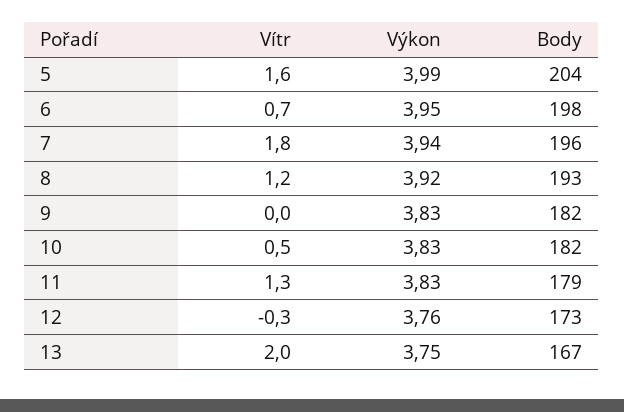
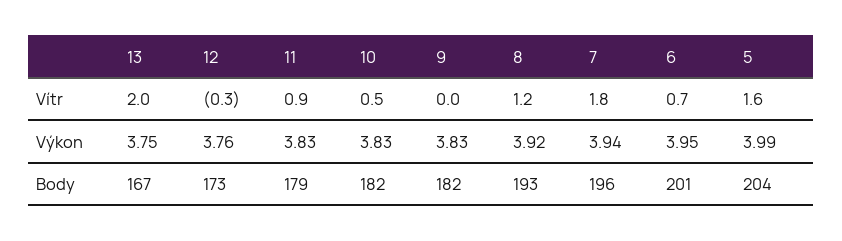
Body, 6: 198 -> 201
Vítr, 11: 1.3 -> 0.9

